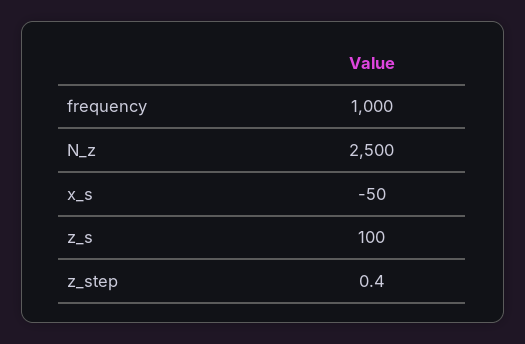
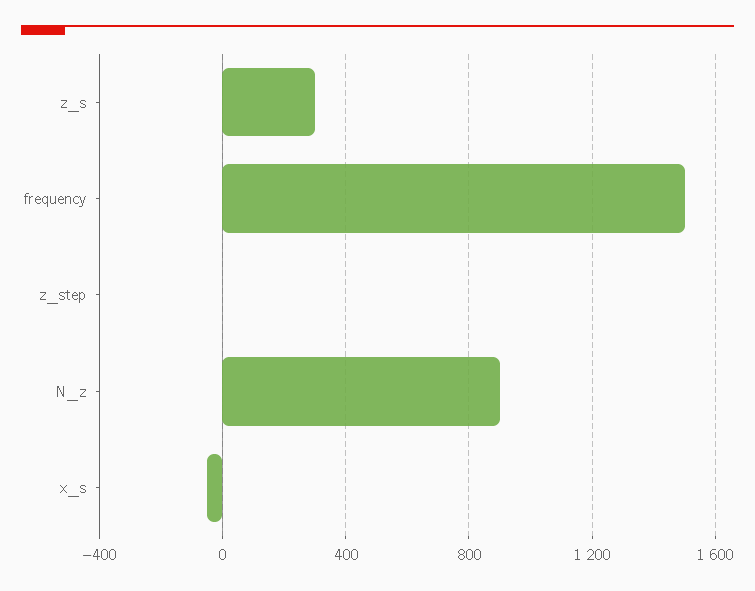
frequency: 1000 -> 1500
N_z: 2500 -> 900
z_s: 100 -> 300

